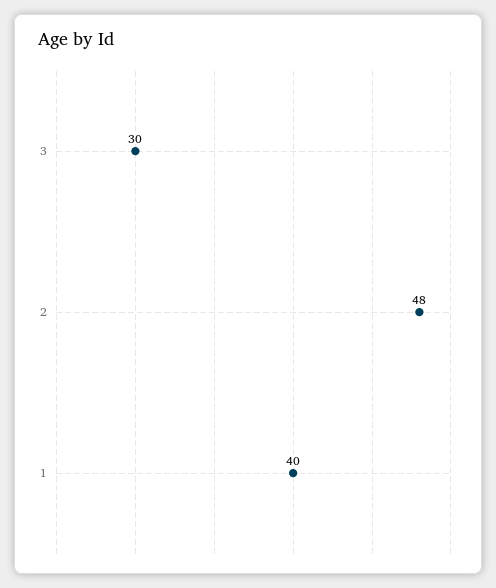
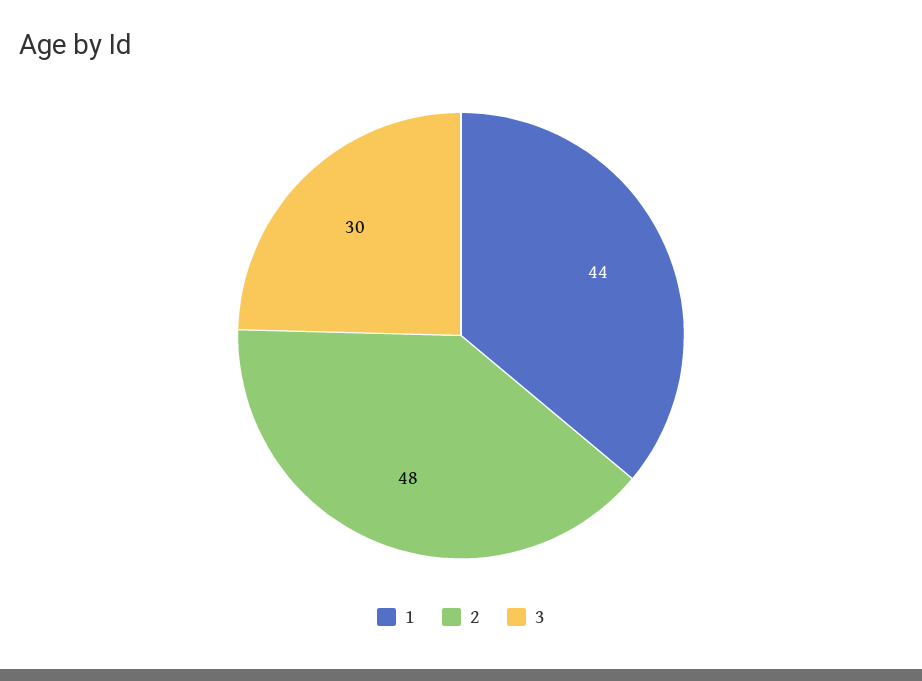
1: 40 -> 44

